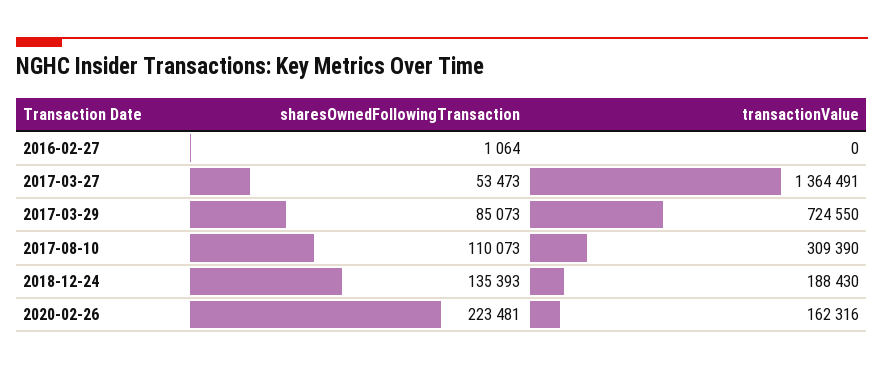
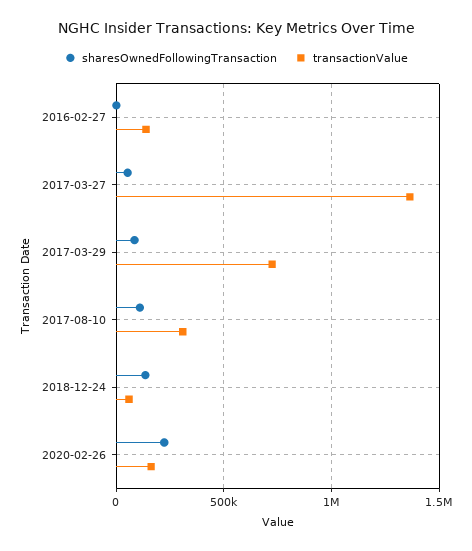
transactionValue, 2016-02-27: 0 -> 150000
transactionValue, 2018-12-24: 188430 -> 50000

